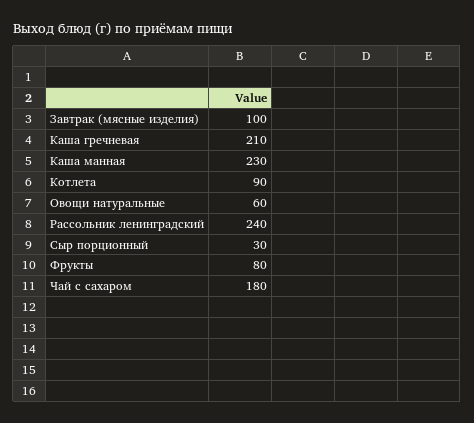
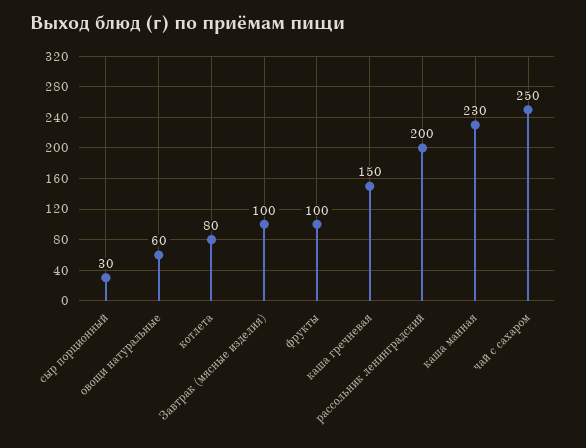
Каша гречневая: 210 -> 150
Котлета: 90 -> 80
Рассольник ленинградский: 240 -> 200
Фрукты: 80 -> 100
Чай с сахаром: 180 -> 250

